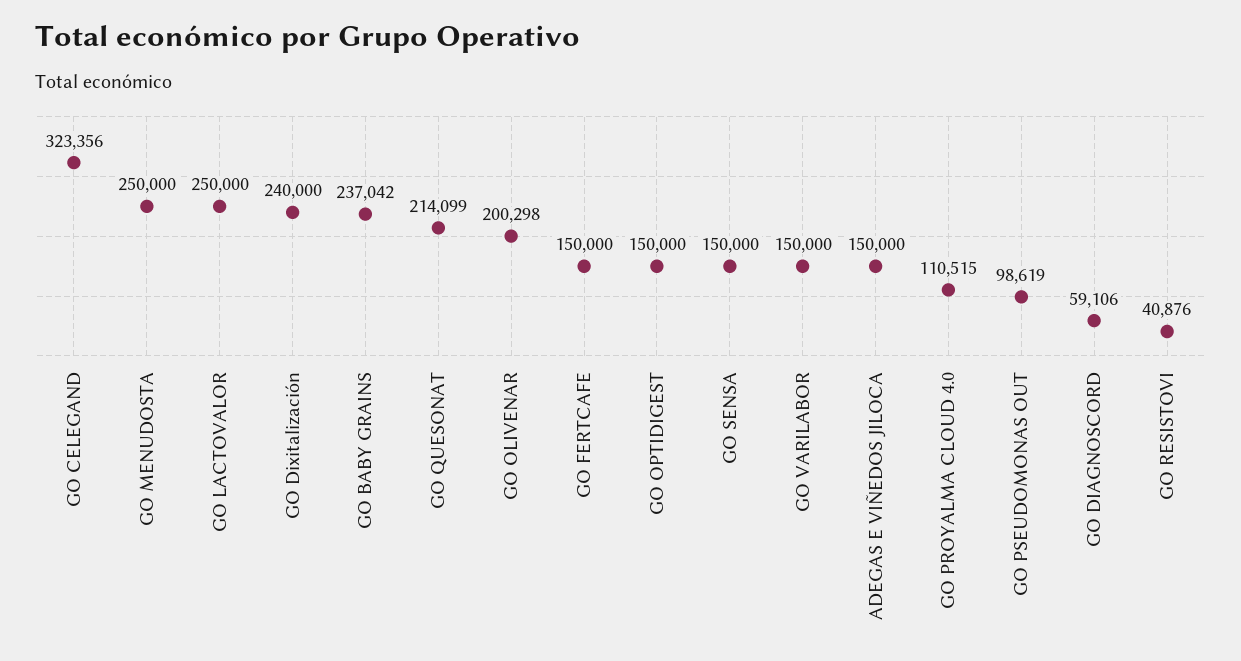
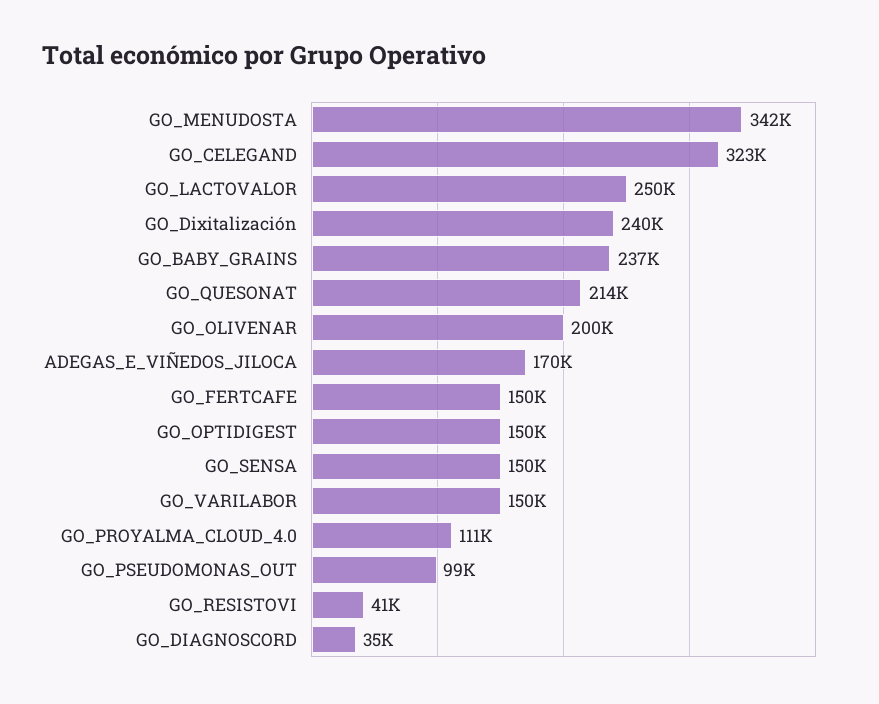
GO MENUDOSTA: 250000 -> 342000
ADEGAS E VIÑEDOS JILOCA: 150000 -> 170000
GO DIAGNOSCORD: 59106 -> 35000

